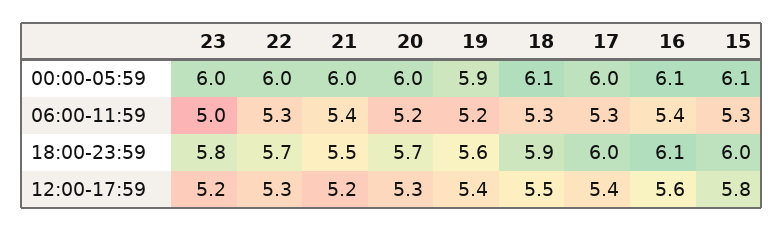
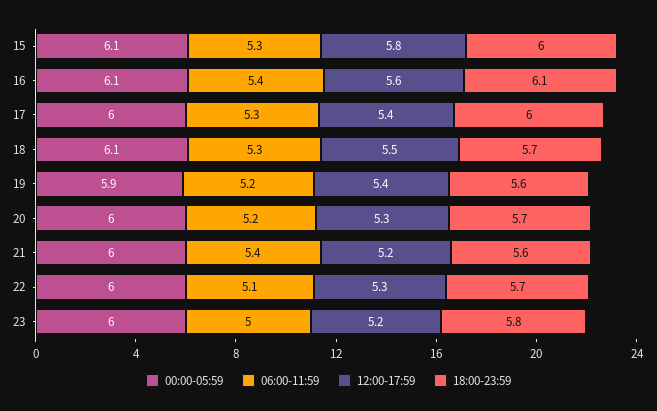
06:00-11:59, 22: 5.3 -> 5.1
18:00-23:59, 21: 5.5 -> 5.6
18:00-23:59, 18: 5.9 -> 5.7

